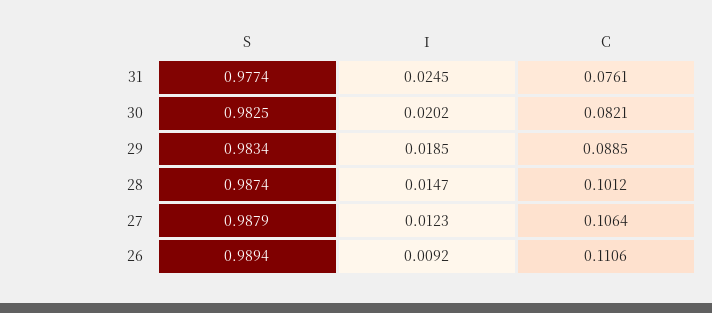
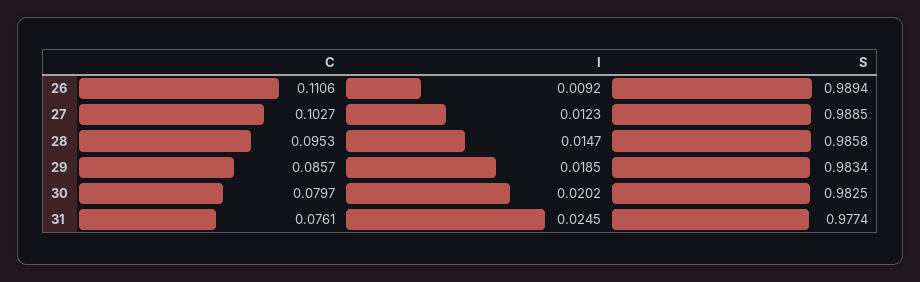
C, 30: 0.0821 -> 0.0797
C, 29: 0.0885 -> 0.0857
S, 28: 0.9874 -> 0.9858
C, 28: 0.1012 -> 0.0953
S, 27: 0.9879 -> 0.9885
C, 27: 0.1064 -> 0.1027

